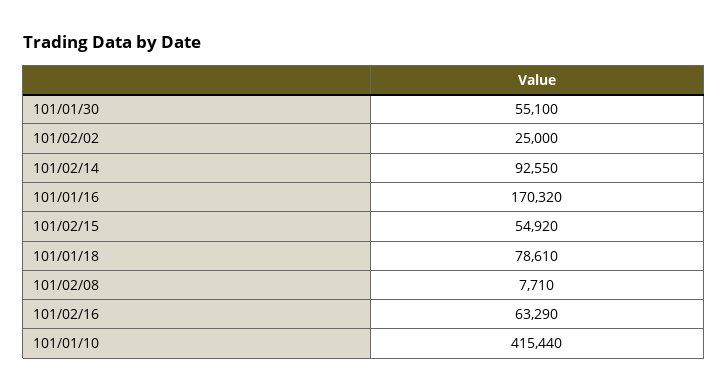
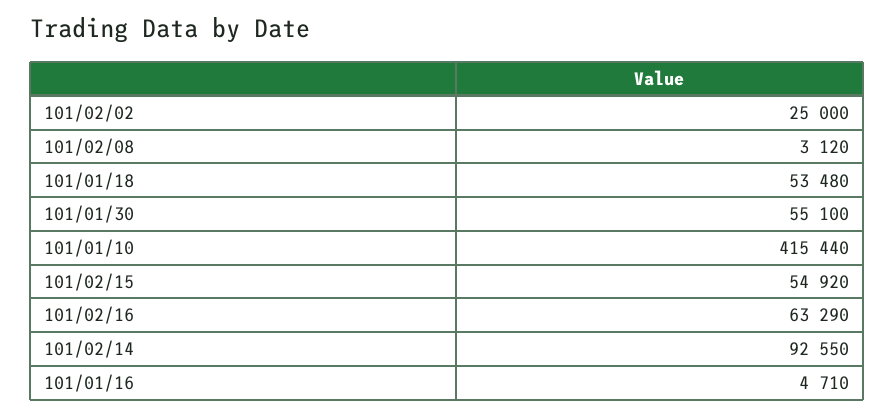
101/01/16: 170320 -> 4710
101/01/18: 78610 -> 53480
101/02/08: 7710 -> 3120

